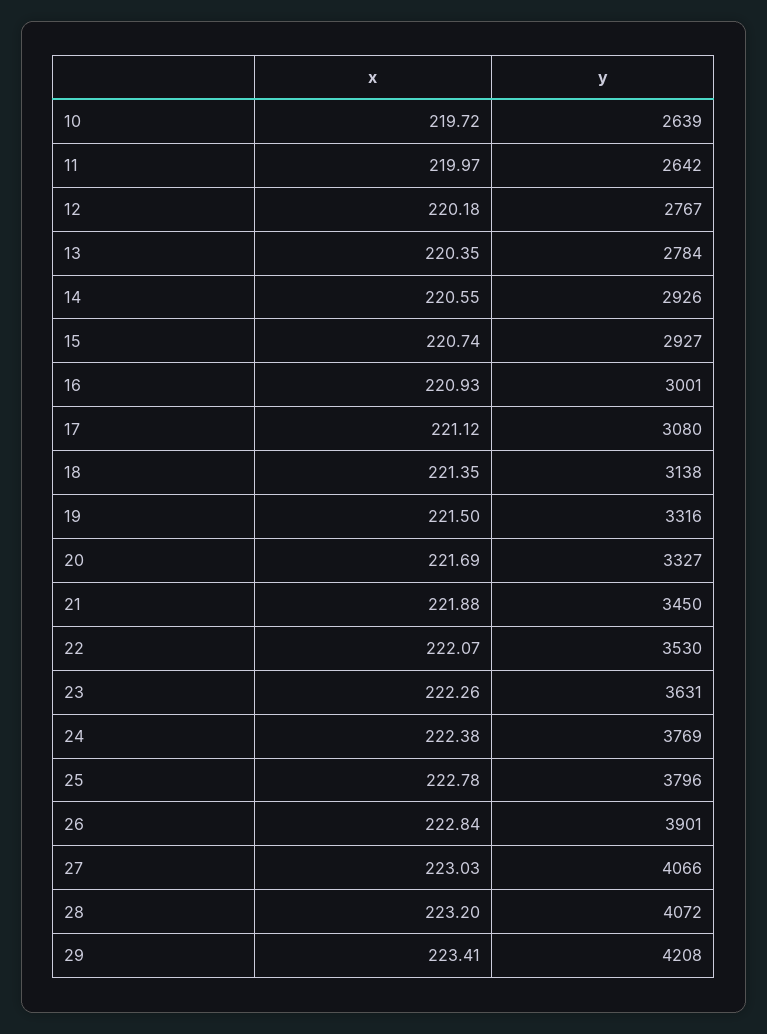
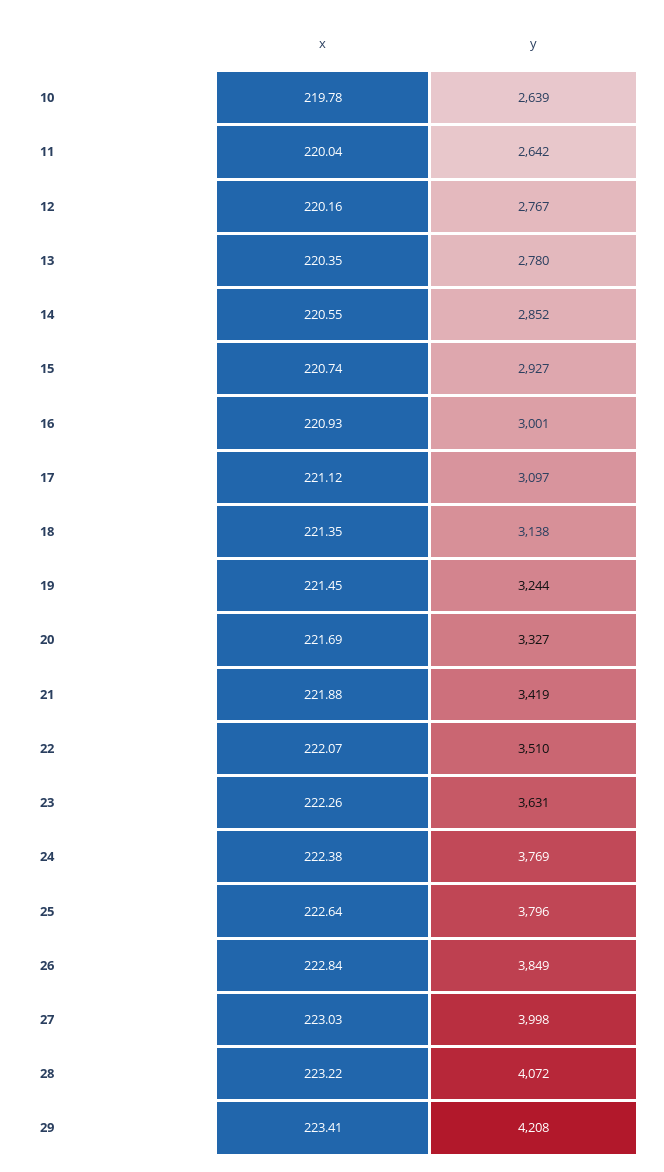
x, 10: 219.72 -> 219.78
x, 11: 219.97 -> 220.04
x, 12: 220.18 -> 220.16
y, 13: 2784 -> 2780
y, 14: 2926 -> 2852
y, 17: 3080 -> 3097
x, 19: 221.5 -> 221.45
y, 19: 3316 -> 3244
y, 21: 3450 -> 3419
y, 22: 3530 -> 3510
x, 25: 222.78 -> 222.64
y, 26: 3901 -> 3849
y, 27: 4066 -> 3998
x, 28: 223.2 -> 223.22

